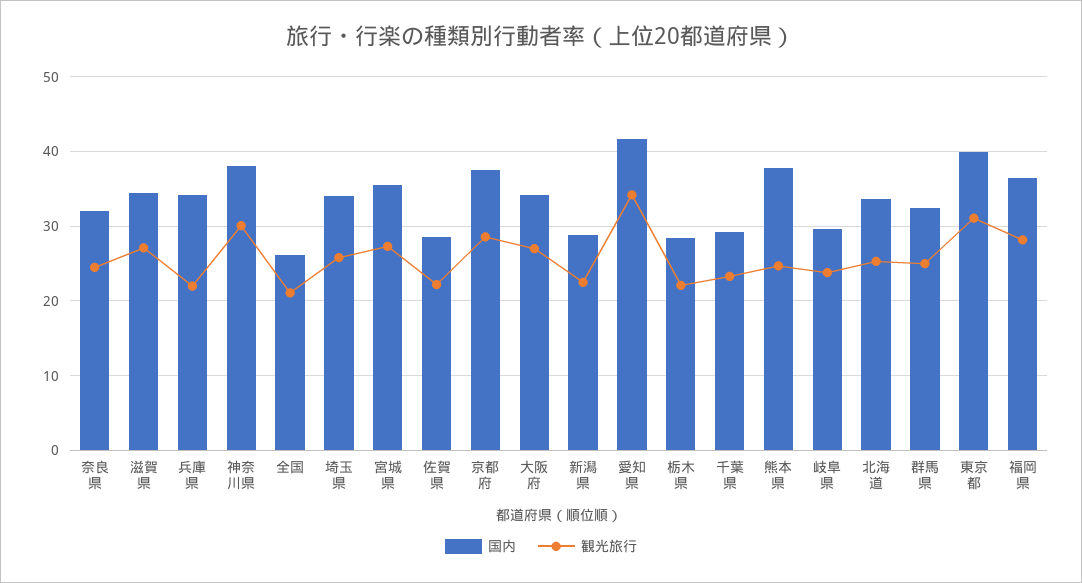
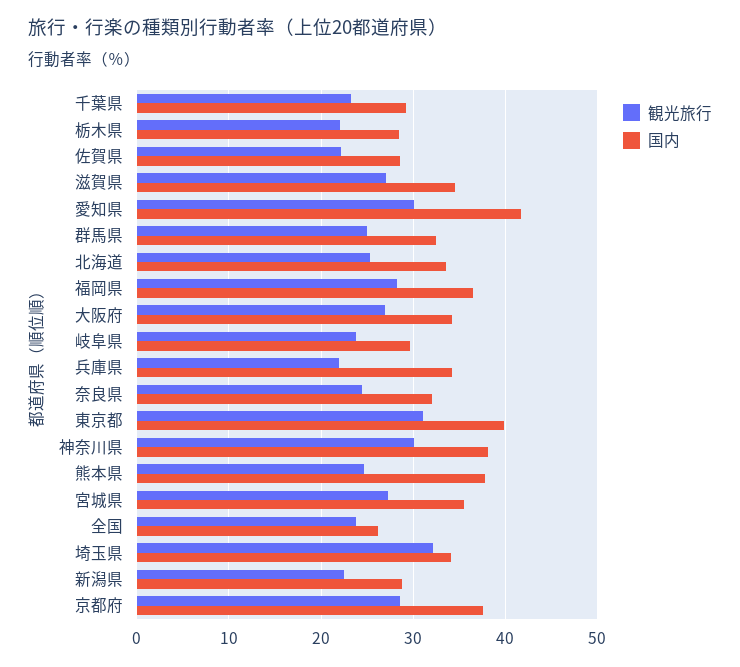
観光旅行, 全国: 21 -> 24
観光旅行, 埼玉県: 26 -> 32
観光旅行, 愛知県: 34 -> 30

